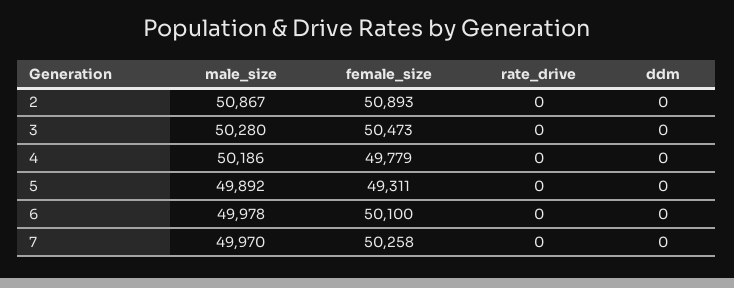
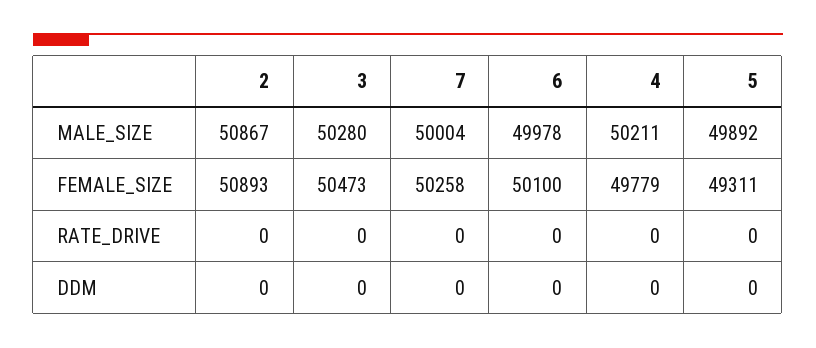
male_size, 4: 50186 -> 50211
male_size, 7: 49970 -> 50004

